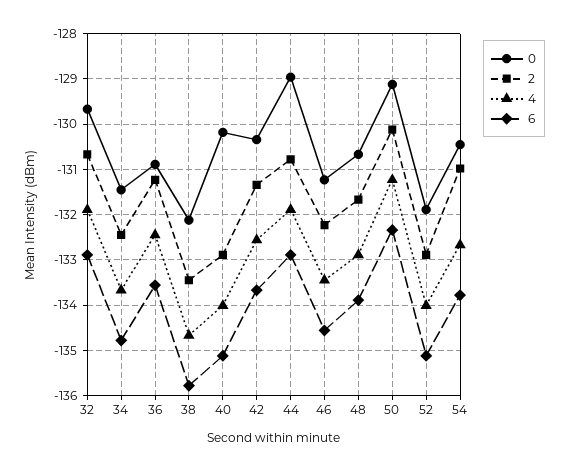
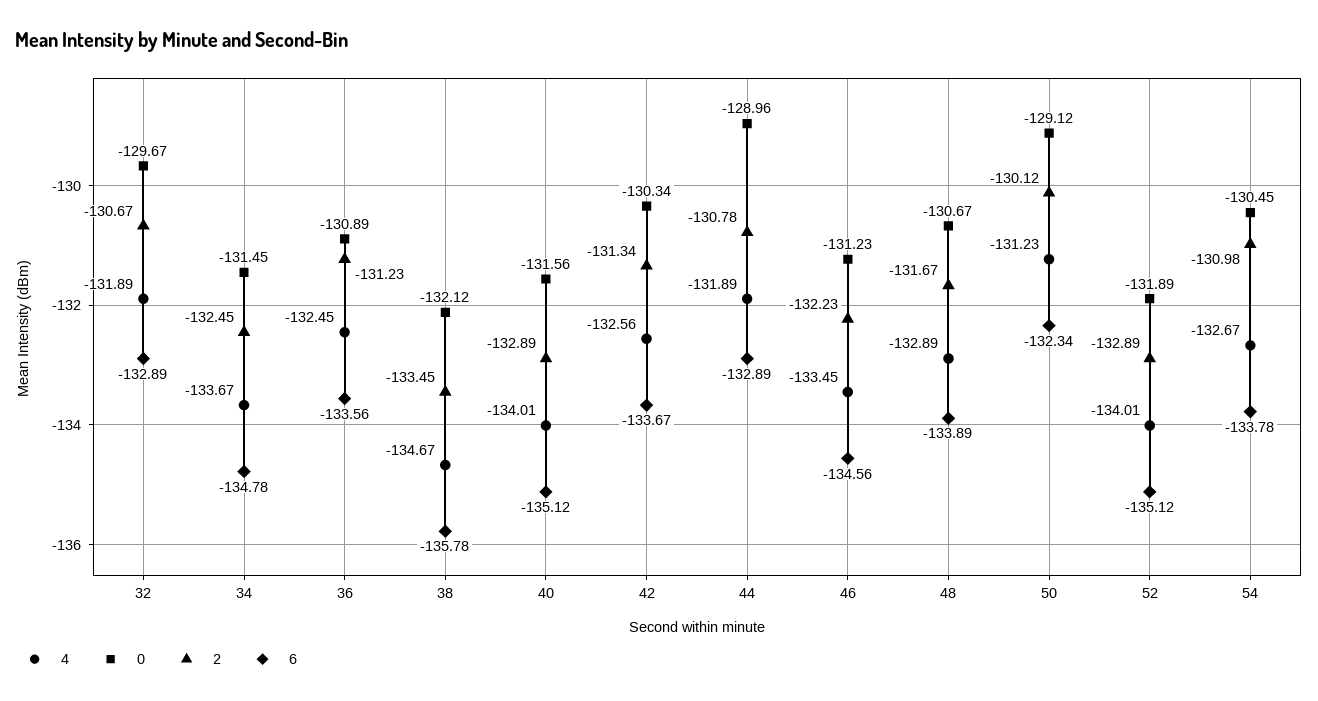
0, 40: -130.2 -> -131.56

